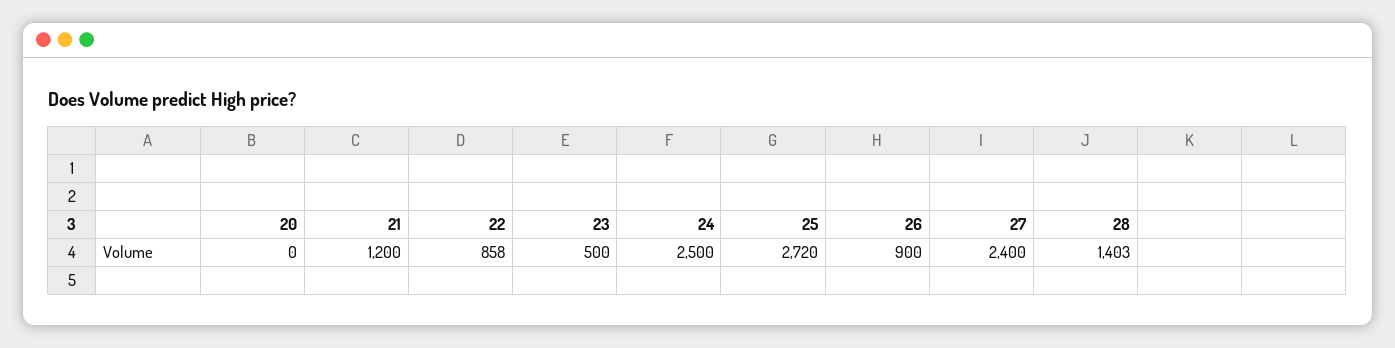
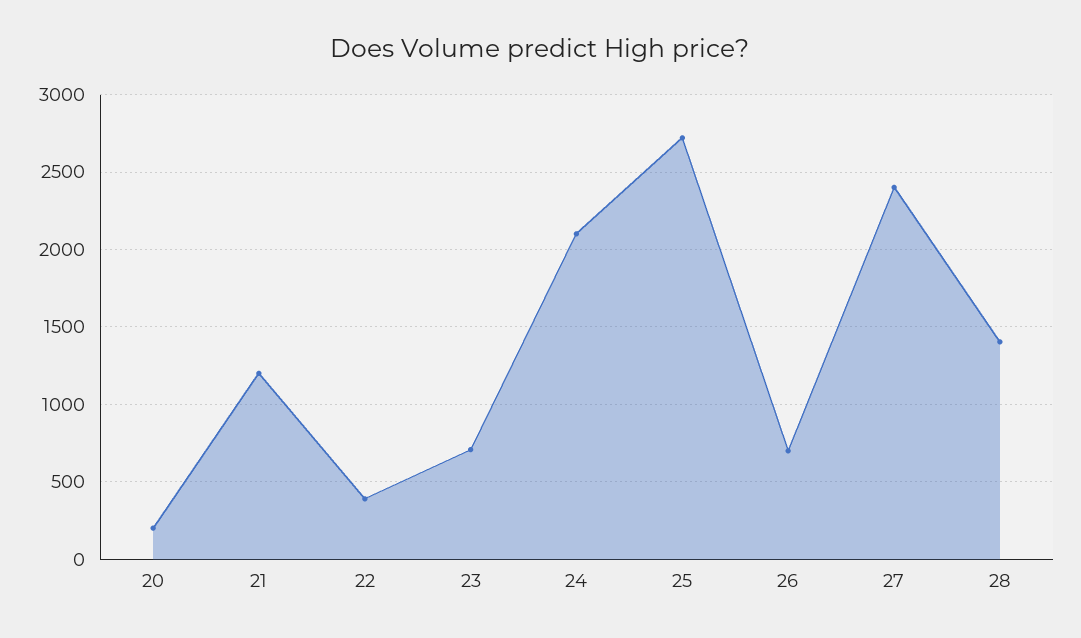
20: 0 -> 200
22: 858 -> 400
23: 500 -> 700
24: 2500 -> 2100
26: 900 -> 700

